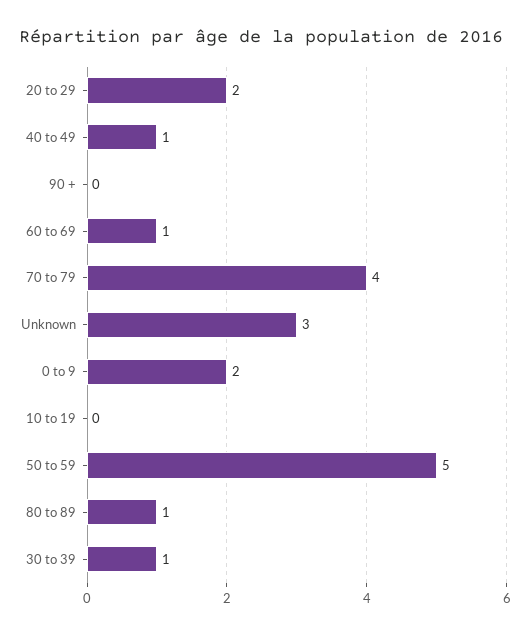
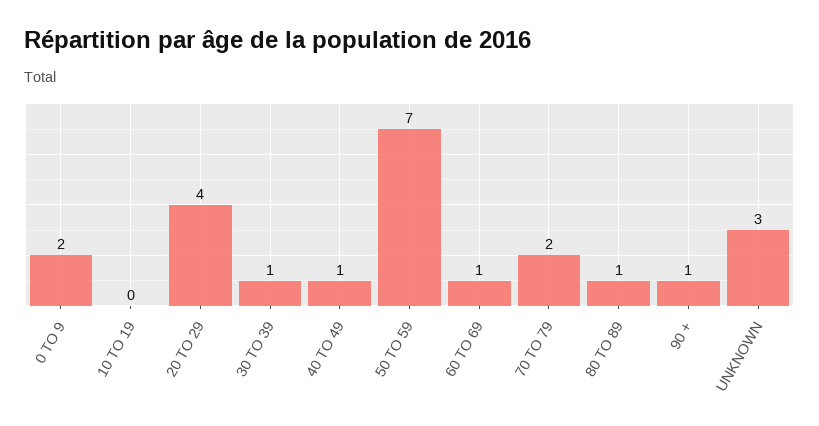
20 to 29: 2 -> 4
90 +: 0 -> 1
70 to 79: 4 -> 2
50 to 59: 5 -> 7

